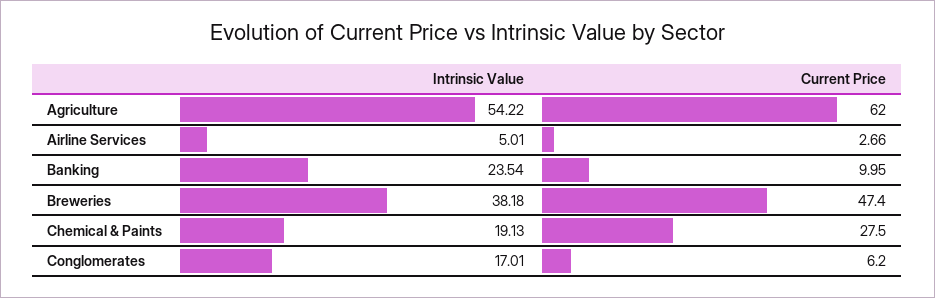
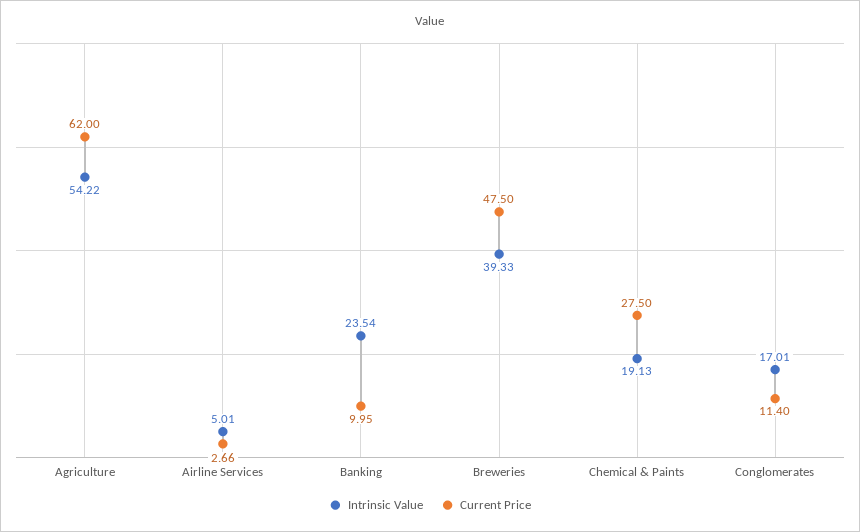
Intrinsic Value, Breweries: 38.18 -> 39.33
Current Price, Breweries: 47.4 -> 47.5
Current Price, Conglomerates: 6.2 -> 11.4

